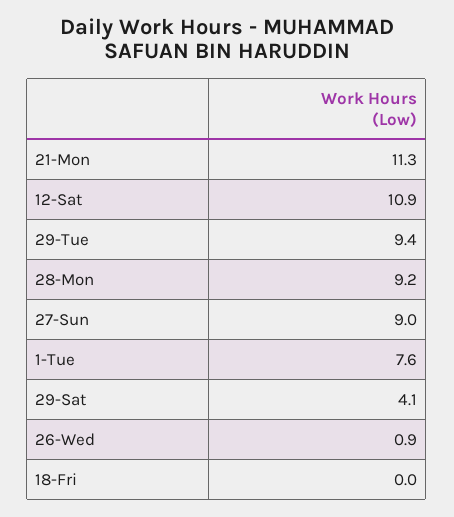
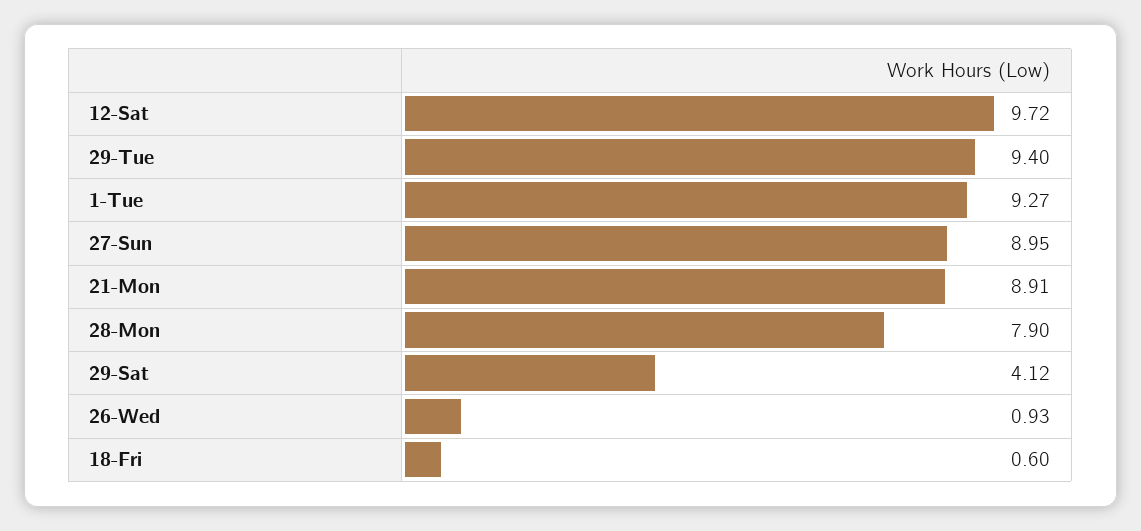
21-Mon: 11.3 -> 8.91
12-Sat: 10.9 -> 9.72
28-Mon: 9.2 -> 7.9
1-Tue: 7.6 -> 9.27
18-Fri: 0 -> 0.6

